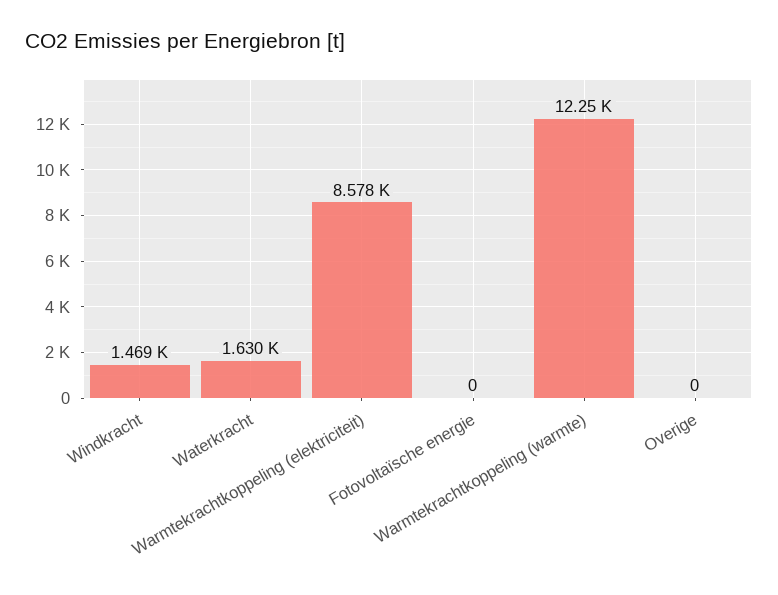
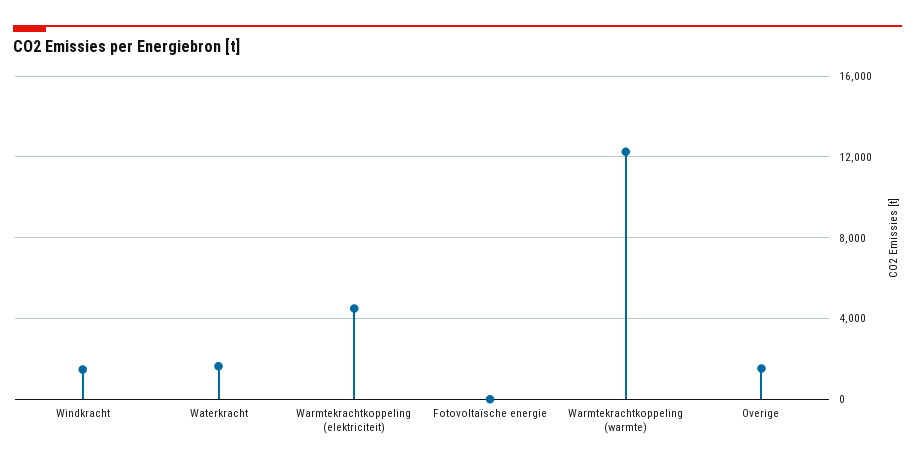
Warmtekrachtkoppeling (elektriciteit): 8578 -> 4500
Overige: 0 -> 1500

